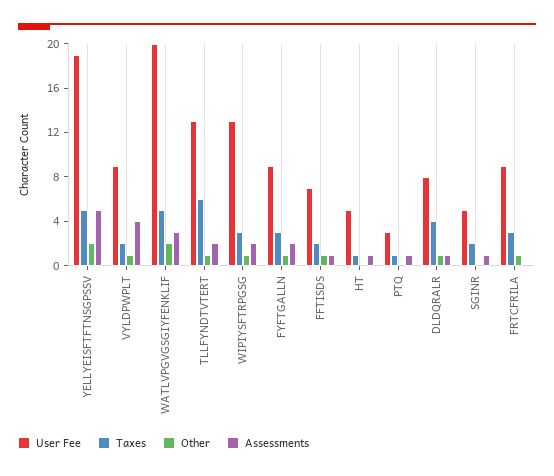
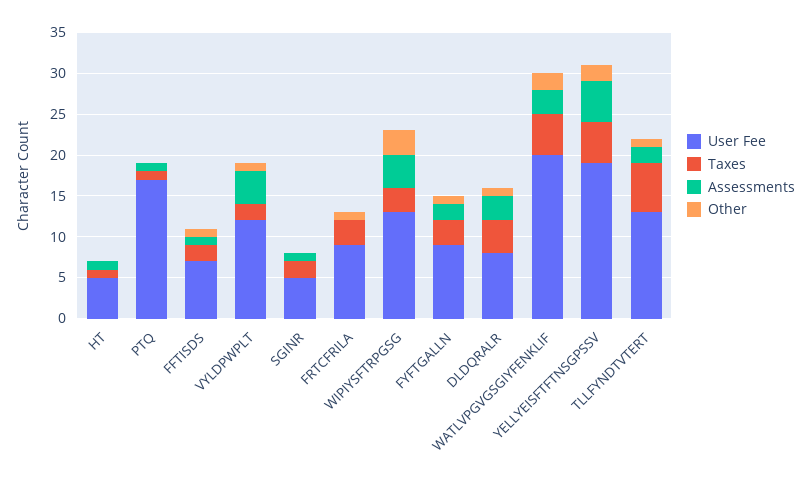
User Fee, VYLDPWPLT: 9 -> 12
Other, WIPIYSFTRPGSG: 1 -> 3
Assessments, WIPIYSFTRPGSG: 2 -> 4
User Fee, PTQ: 3 -> 17
Assessments, DLDQRALR: 1 -> 3

